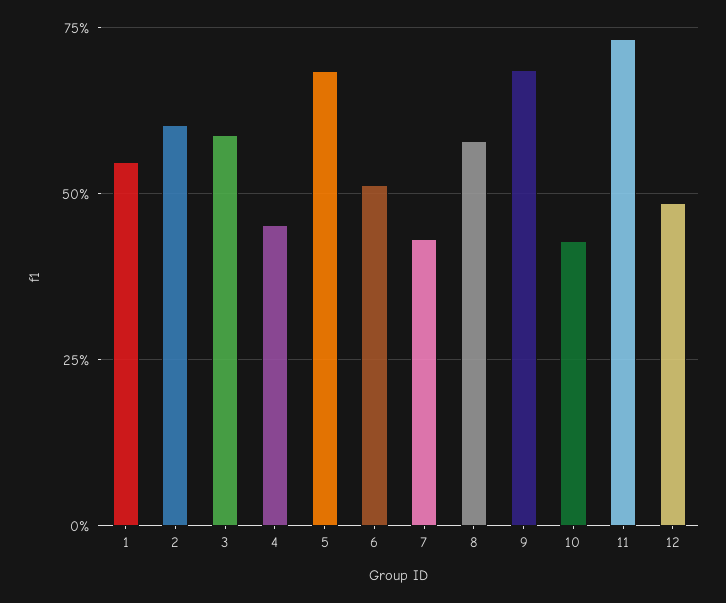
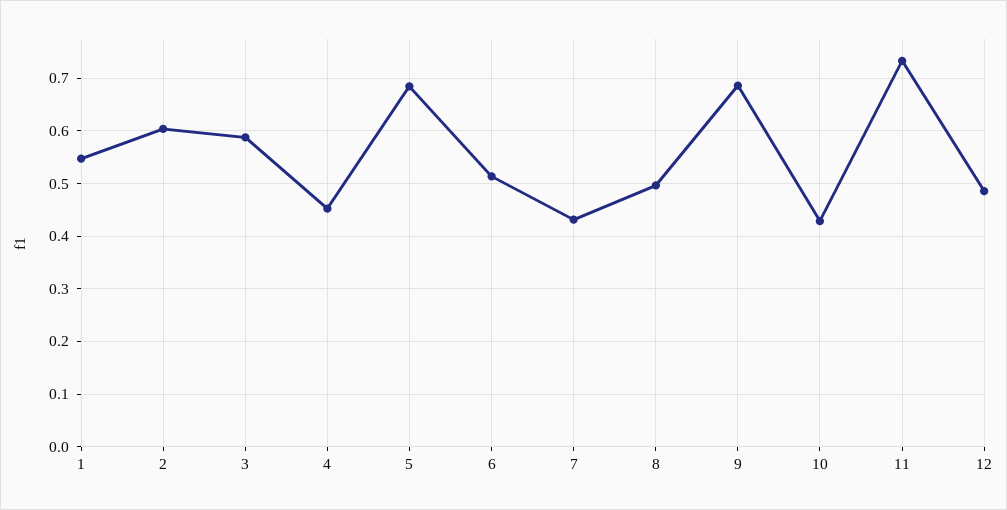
8: 0.575 -> 0.5

